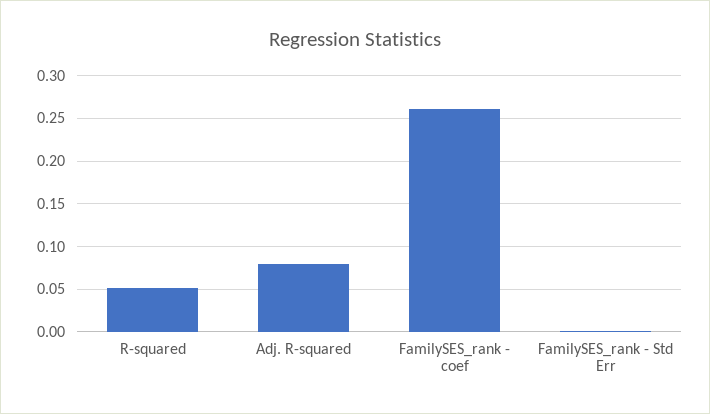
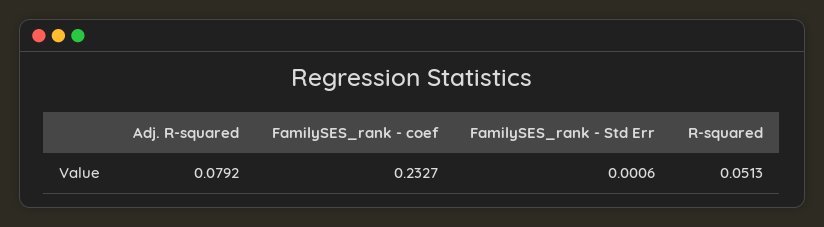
FamilySES_rank - coef: 0.26 -> 0.2327

